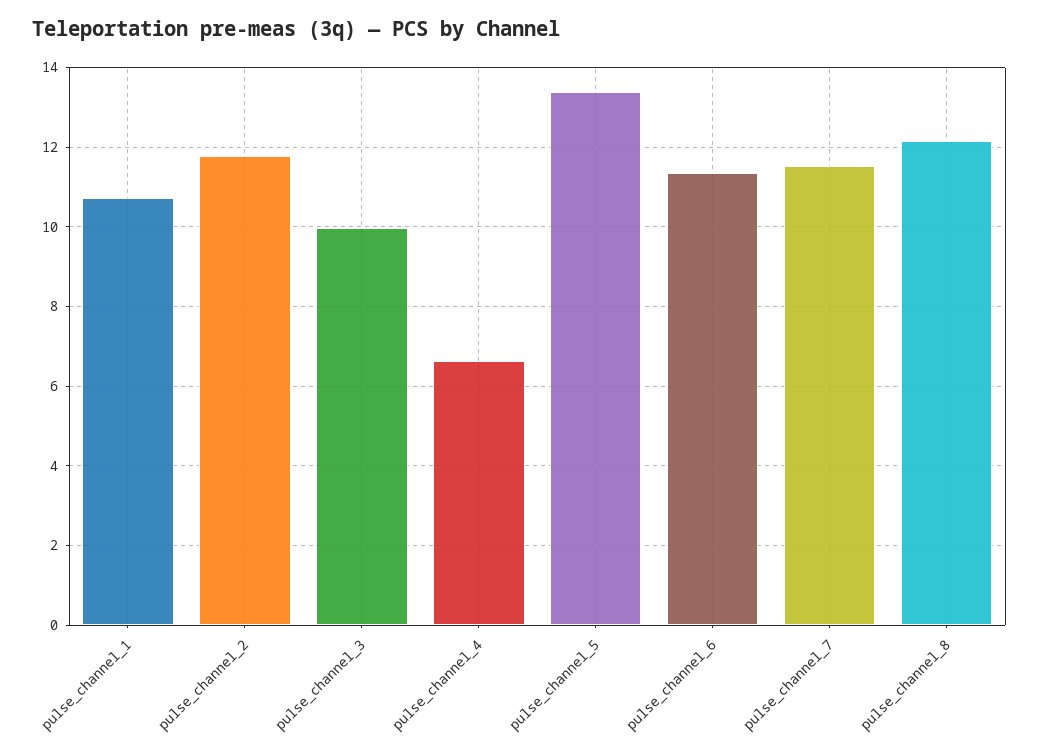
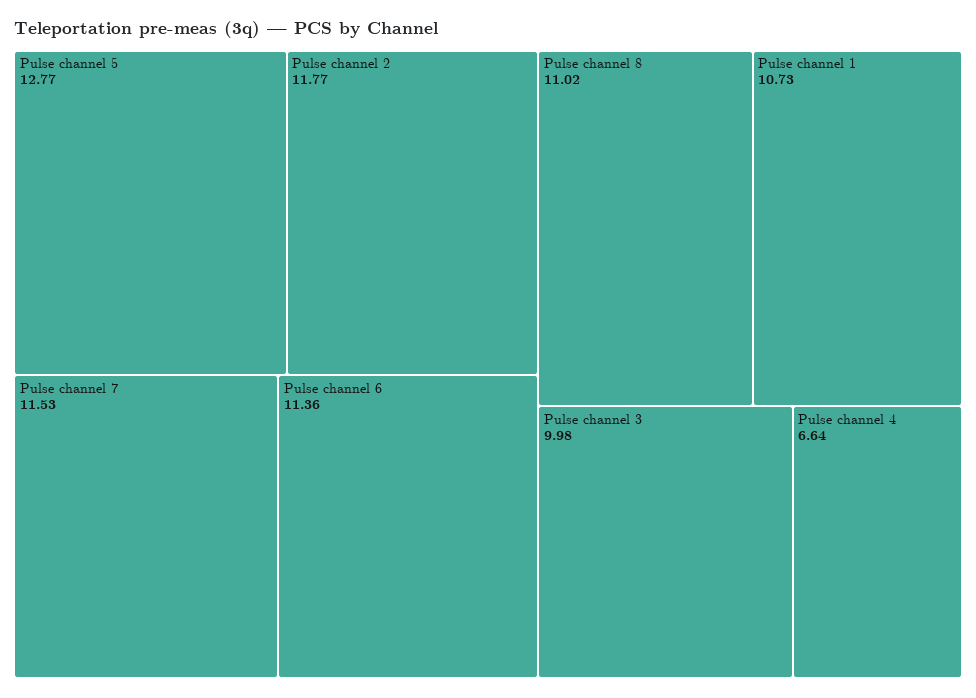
pulse_channel_5: 13.4 -> 12.77
pulse_channel_8: 12.2 -> 11.02

